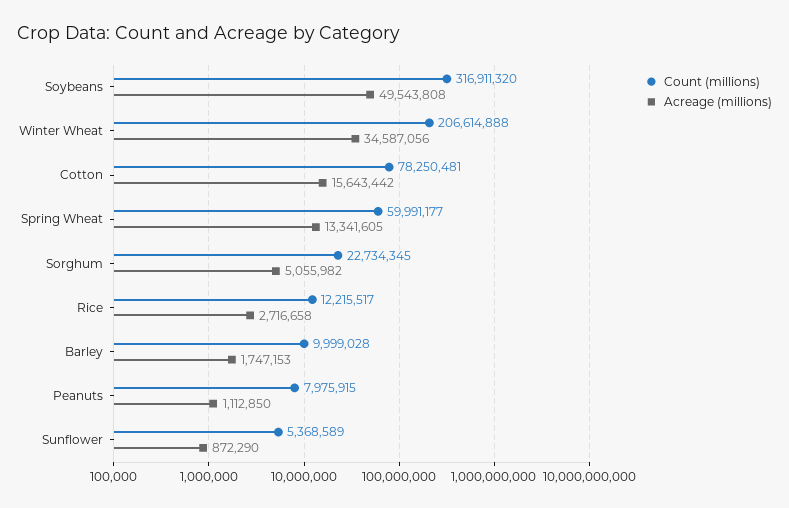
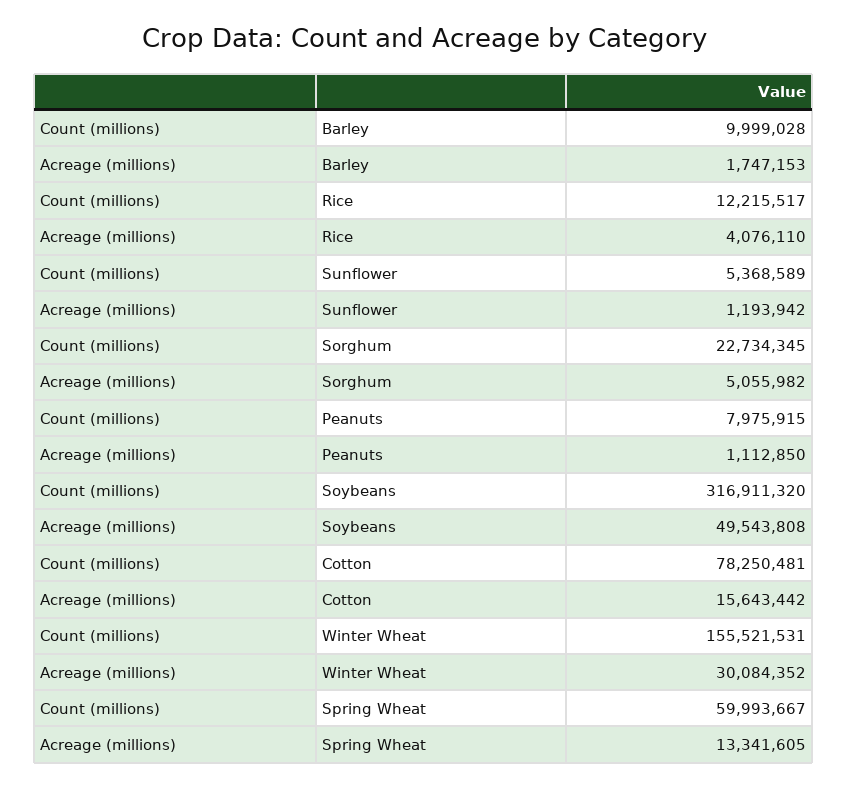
Count (millions), Winter Wheat: 206614888 -> 155521531
Acreage (millions), Winter Wheat: 34587056 -> 30084352
Count (millions), Spring Wheat: 59991177 -> 59993667
Acreage (millions), Rice: 2716658 -> 4076110
Acreage (millions), Sunflower: 872290 -> 1193942

